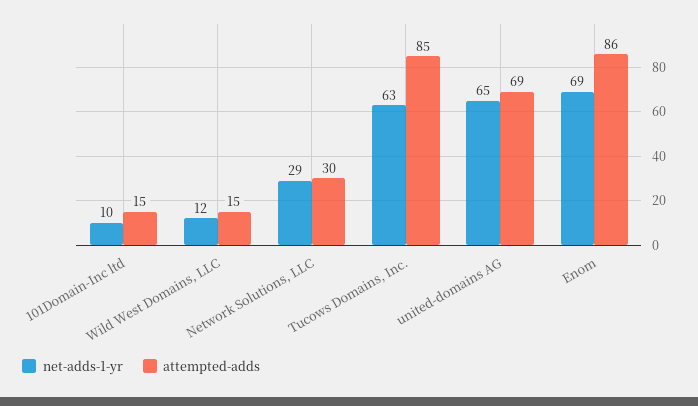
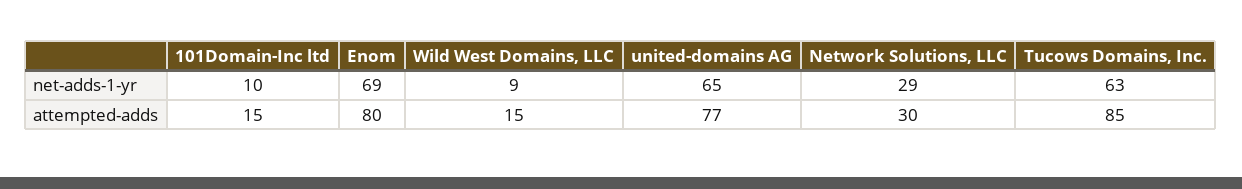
net-adds-1-yr, Wild West Domains, LLC: 12 -> 9
attempted-adds, united-domains AG: 69 -> 77
attempted-adds, Enom: 86 -> 80

